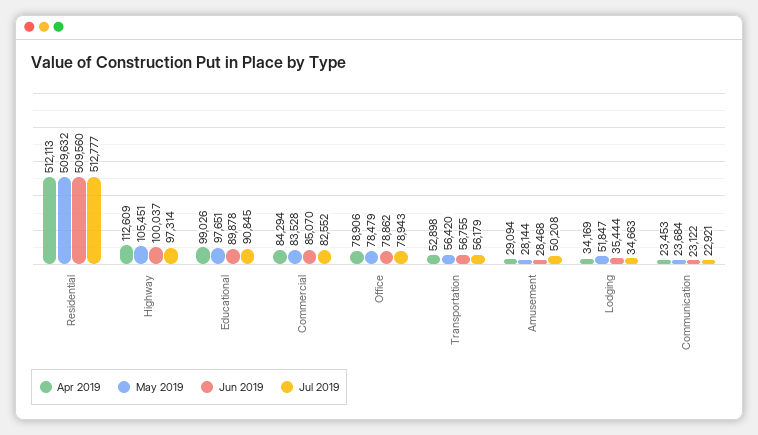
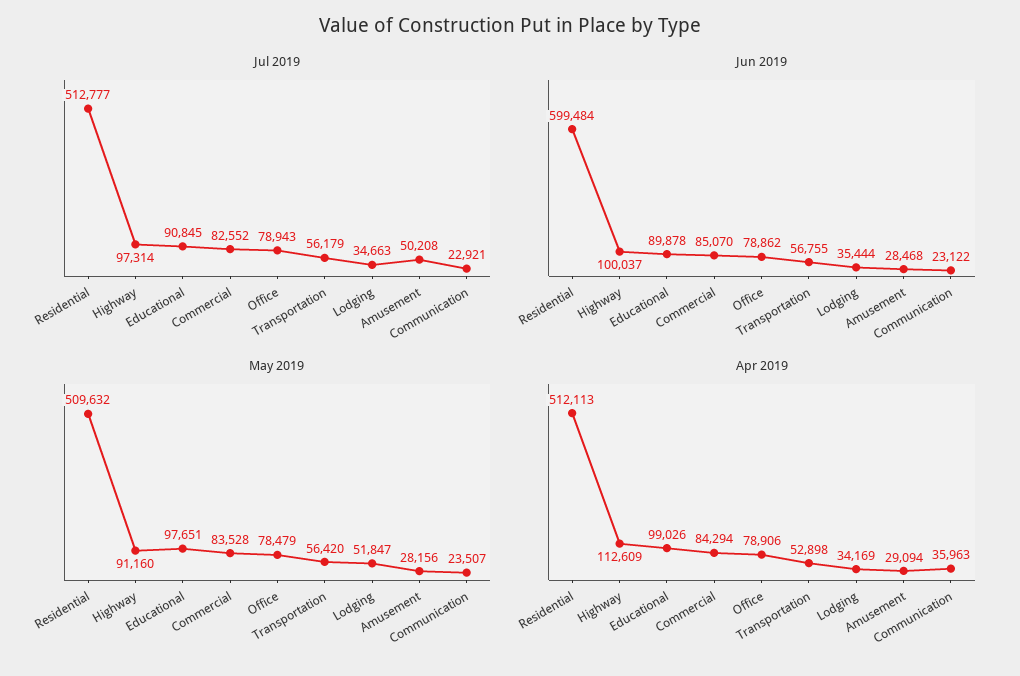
Jun 2019, Residential: 509560 -> 599484
May 2019, Highway: 105451 -> 91160
May 2019, Amusement: 28144 -> 28156
Apr 2019, Communication: 23453 -> 35963
May 2019, Communication: 23684 -> 23507

